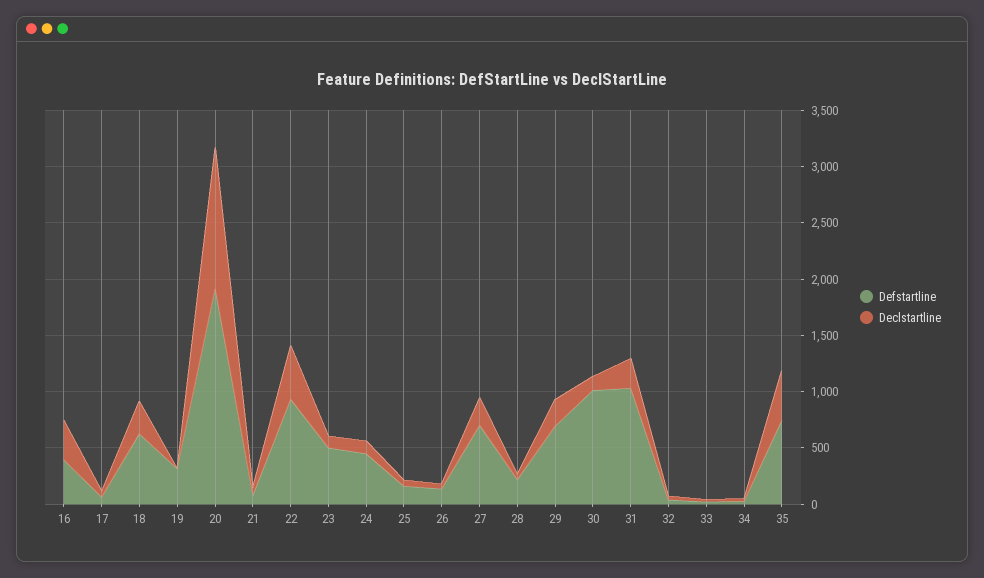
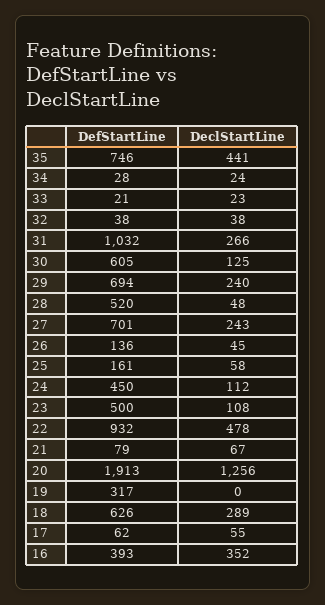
Defstartline, 28: 200 -> 520
Defstartline, 30: 1000 -> 605

